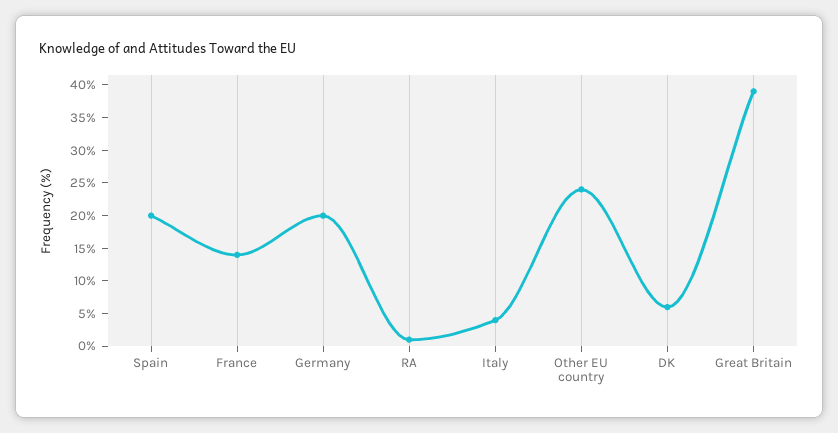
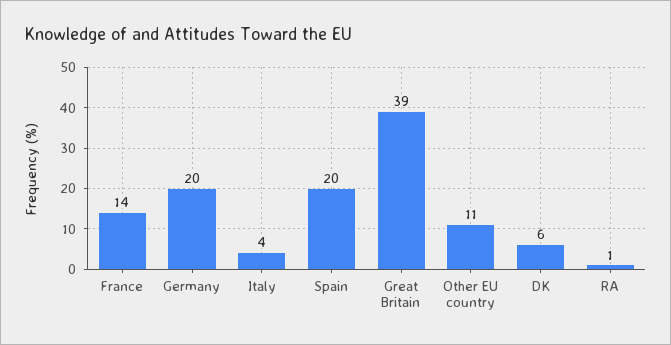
Other EU country: 25 -> 11

